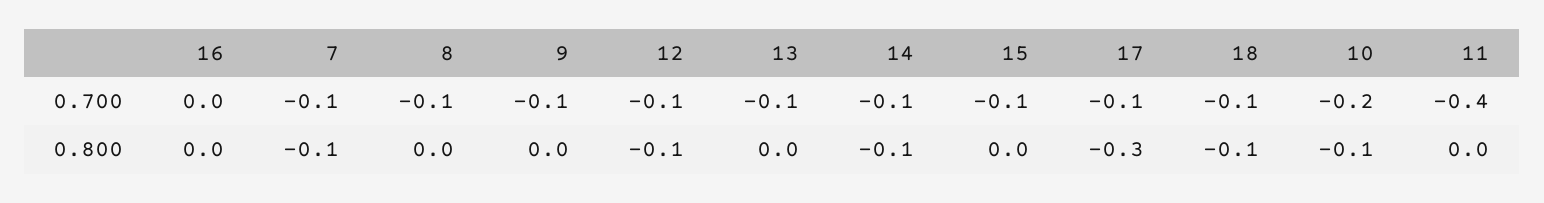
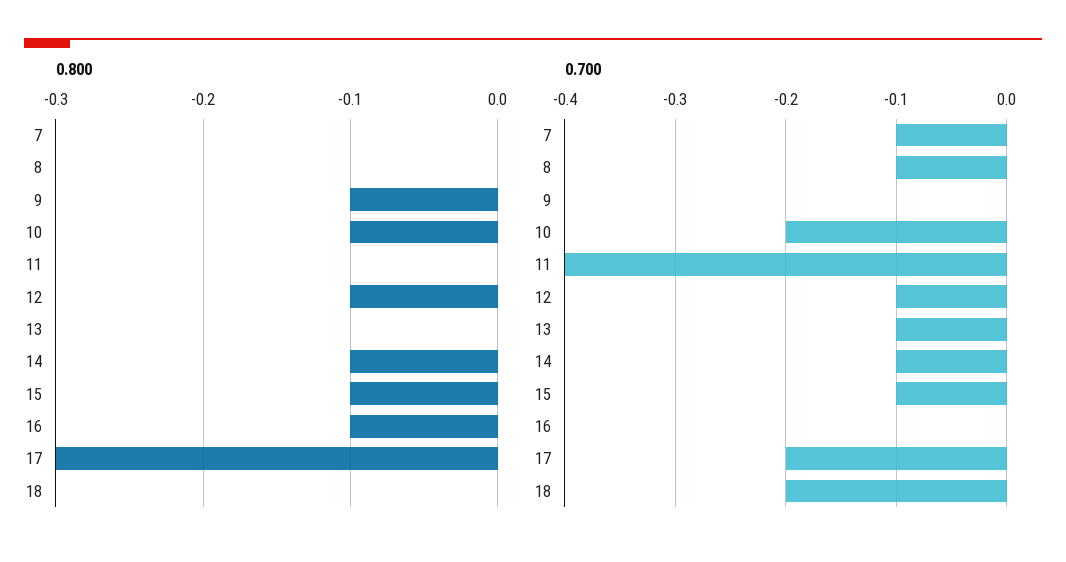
0.700, 9: -0.1 -> 0
0.700, 17: -0.1 -> -0.2
0.700, 18: -0.1 -> -0.2
0.800, 16: 0 -> -0.1
0.800, 7: -0.1 -> 0
0.800, 9: 0 -> -0.1
0.800, 15: 0 -> -0.1
0.800, 18: -0.1 -> 0

